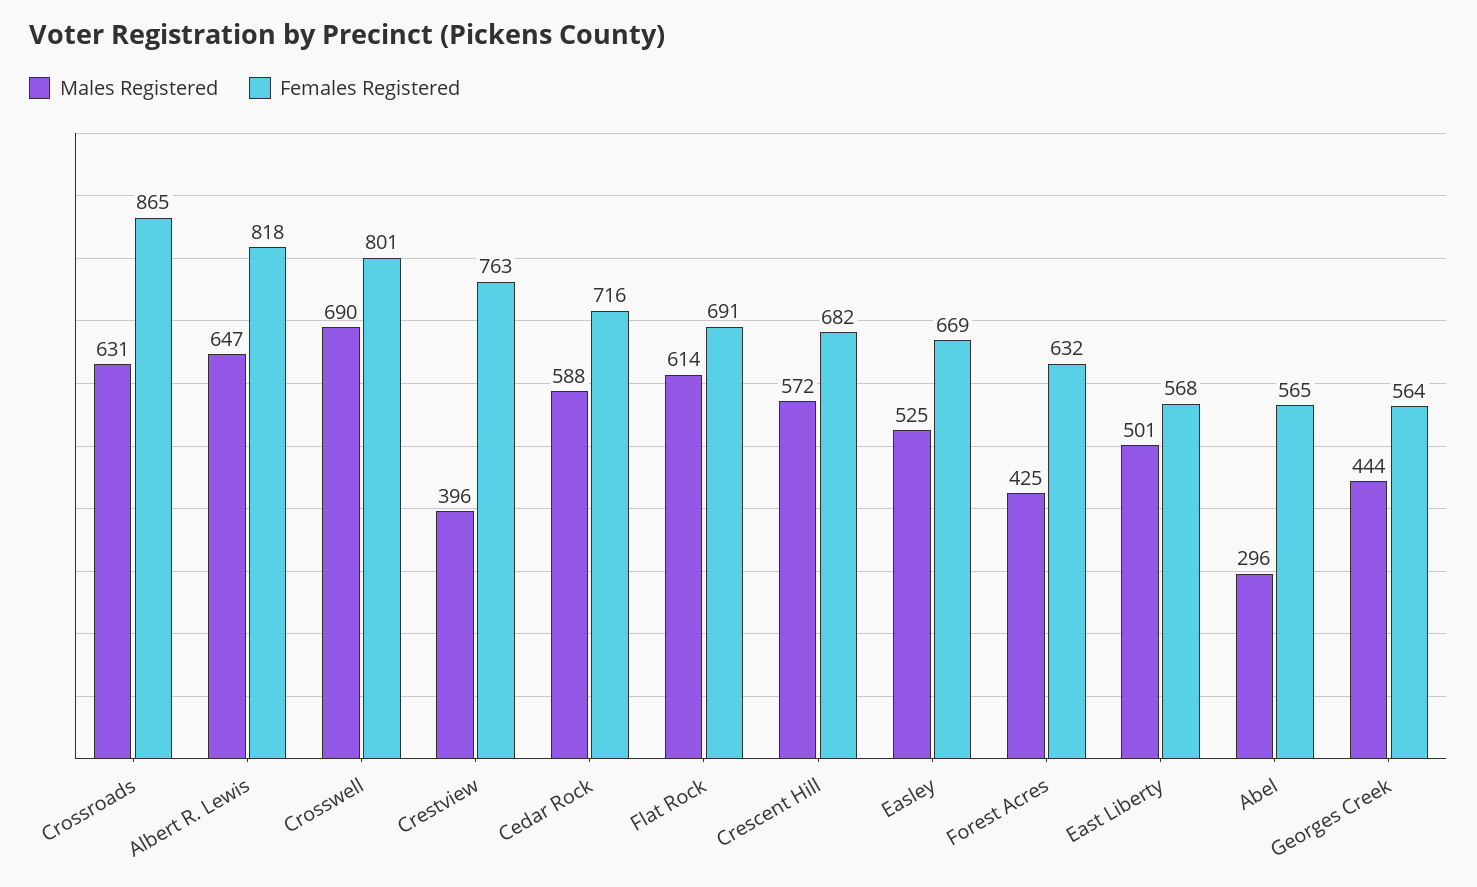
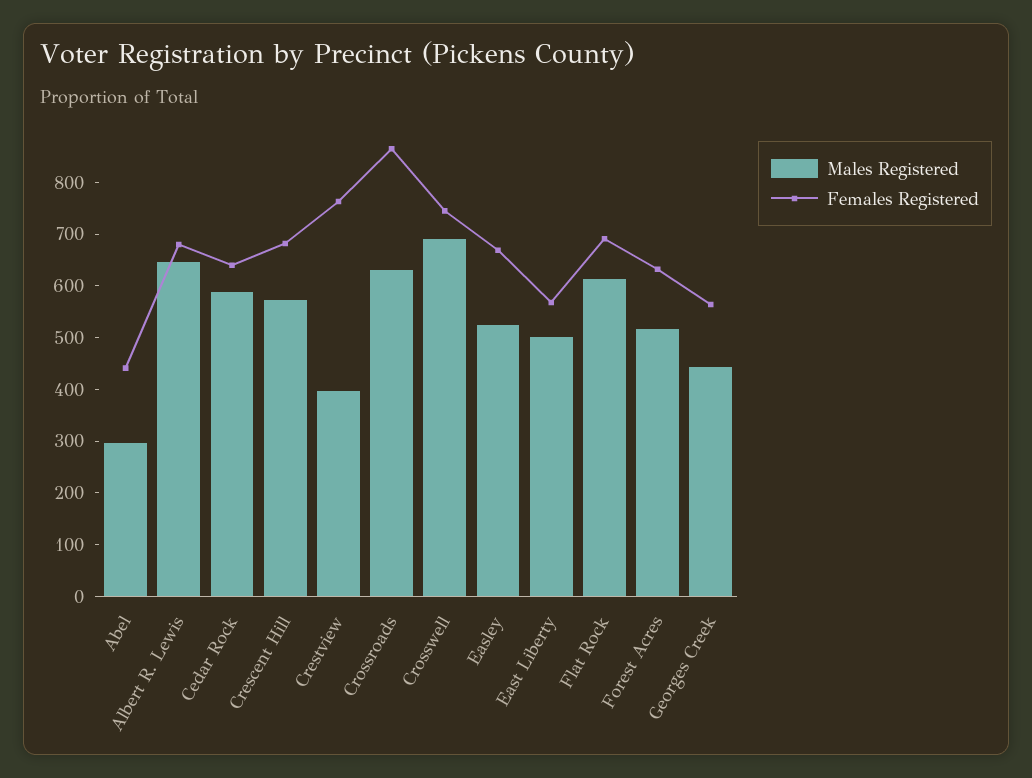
Females Registered, Albert R. Lewis: 818 -> 680
Females Registered, Crosswell: 801 -> 740
Females Registered, Cedar Rock: 716 -> 640
Males Registered, Forest Acres: 425 -> 520
Females Registered, Abel: 565 -> 440

